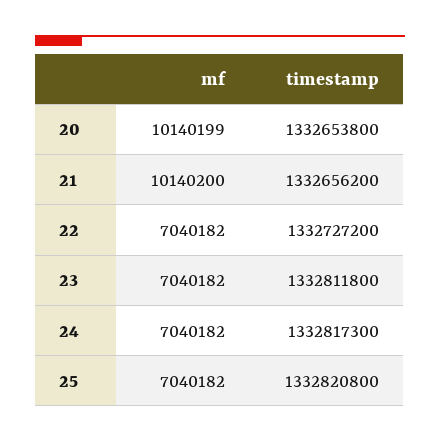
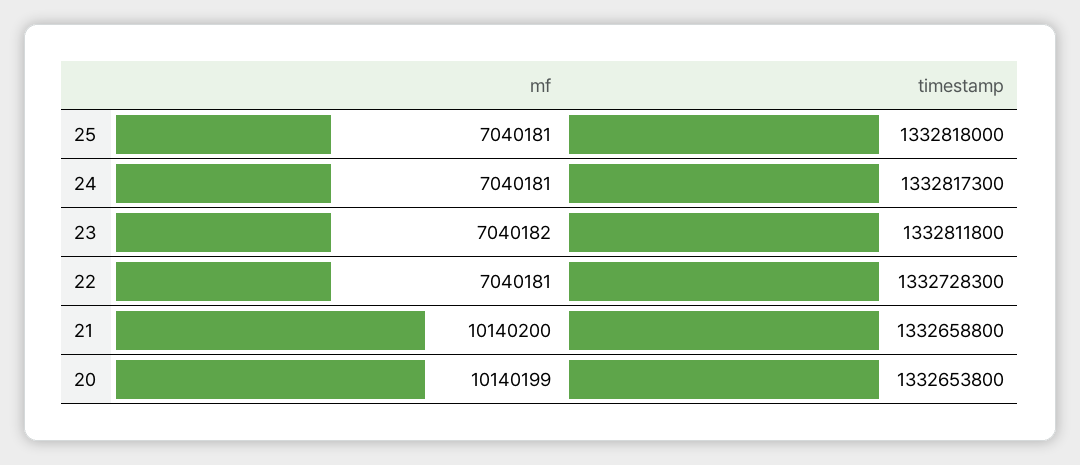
timestamp, 21: 1332656200 -> 1332658800
mf, 22: 7040182 -> 7040181
timestamp, 22: 1332727200 -> 1332728300
mf, 24: 7040182 -> 7040181
mf, 25: 7040182 -> 7040181
timestamp, 25: 1332820800 -> 1332818000

